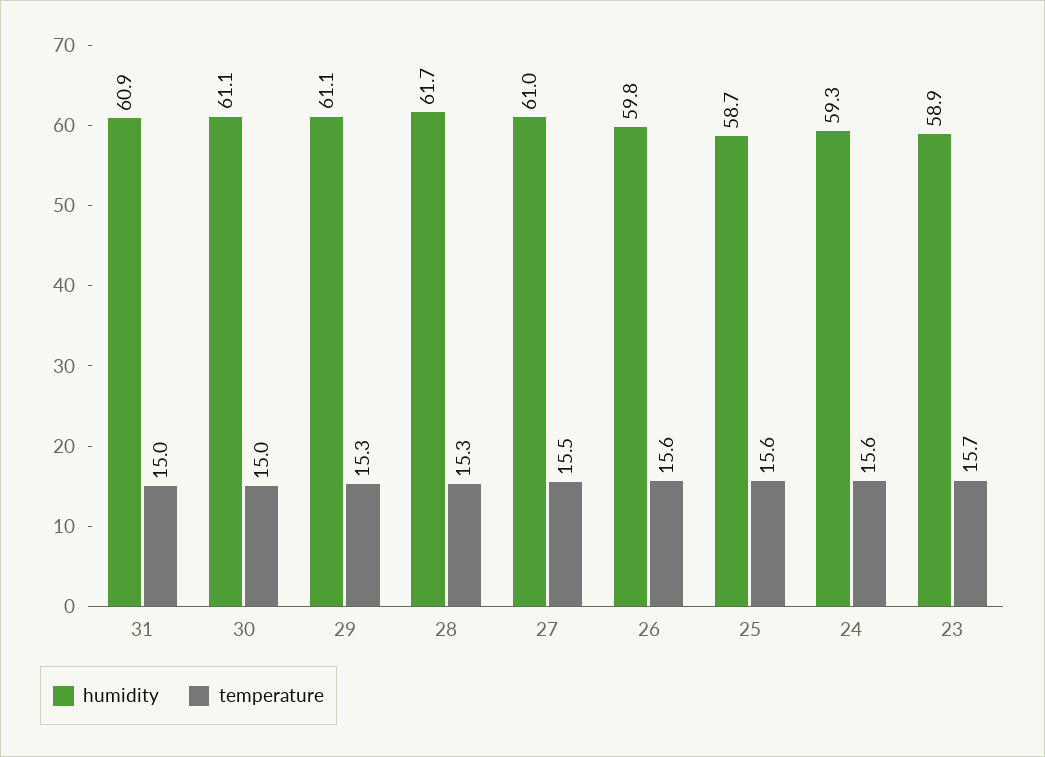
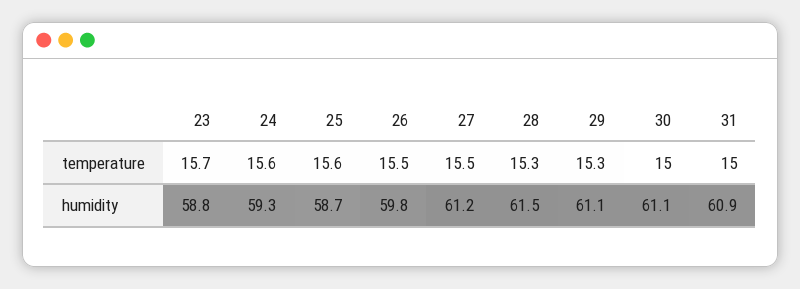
humidity, 28: 61.7 -> 61.5
humidity, 27: 61 -> 61.2
temperature, 26: 15.6 -> 15.5
humidity, 23: 58.9 -> 58.8

